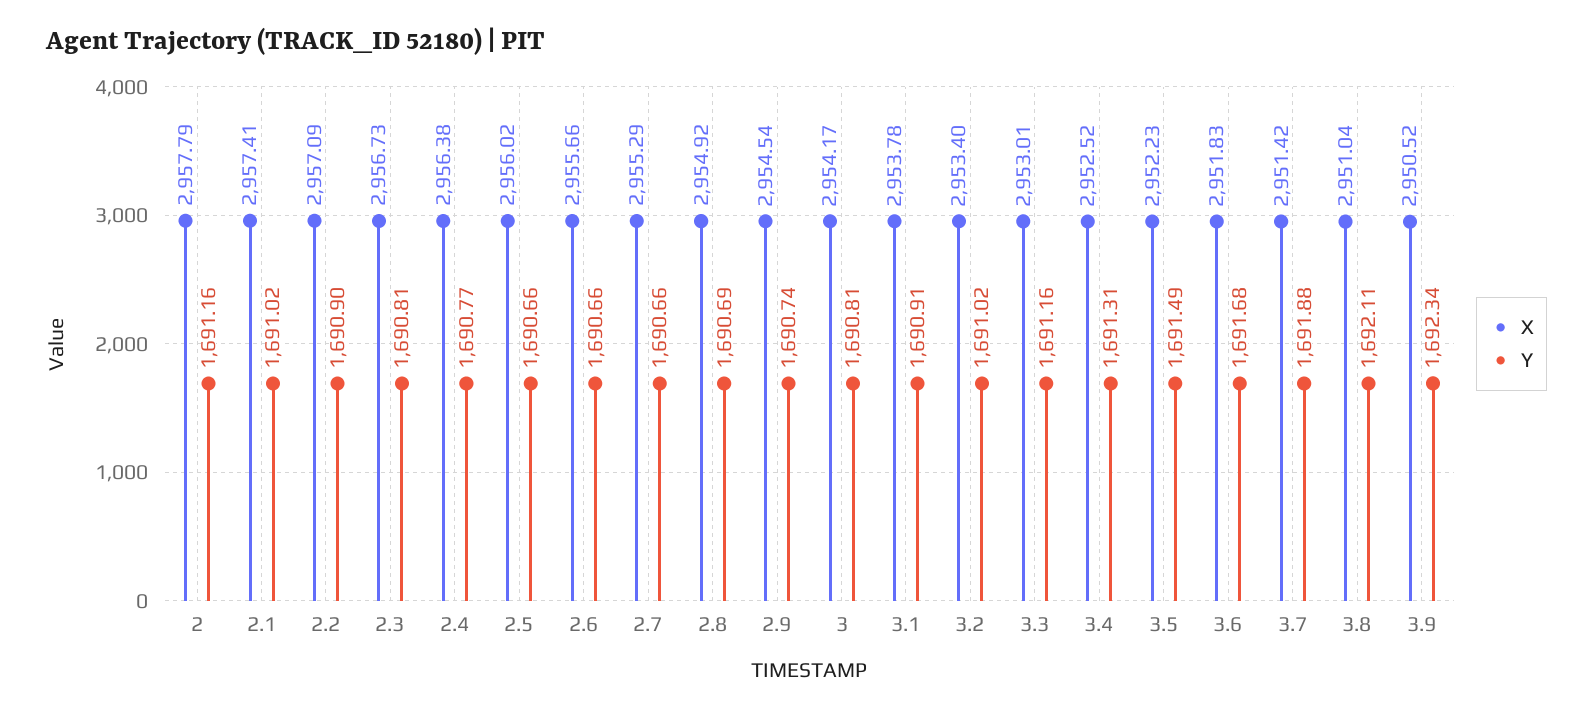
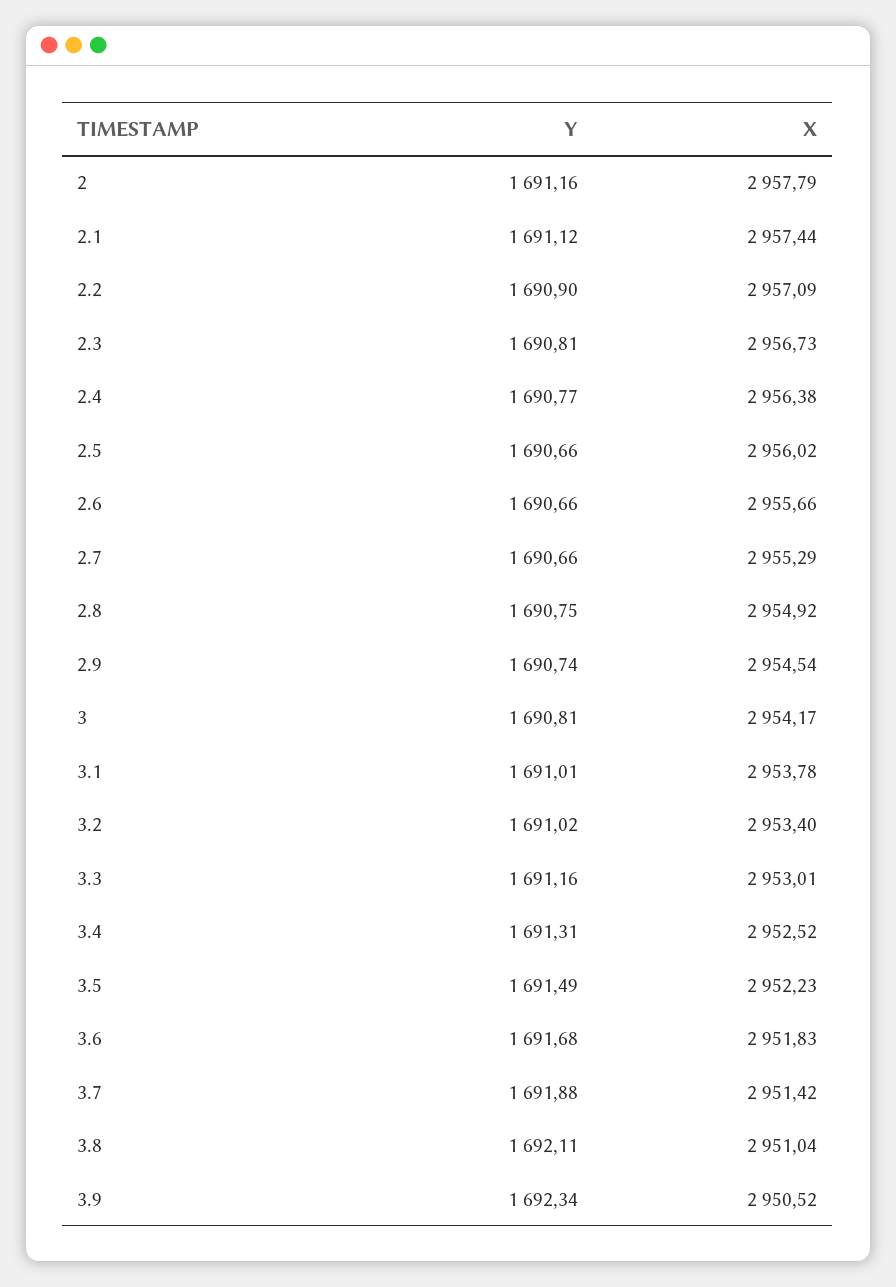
X, 2.1: 2957.41 -> 2957.44
Y, 2.1: 1691.02 -> 1691.12
Y, 2.8: 1690.69 -> 1690.75
Y, 3.1: 1690.91 -> 1691.01

